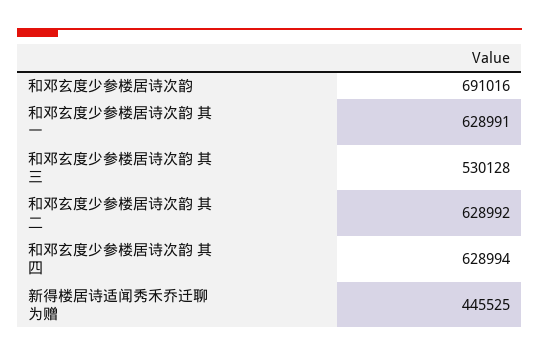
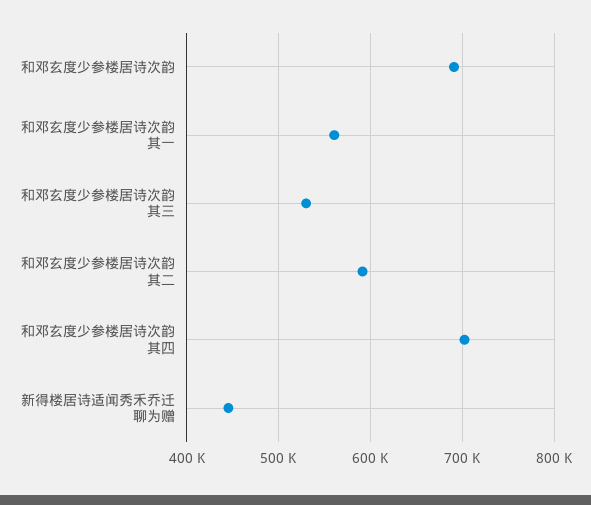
和邓玄度少参楼居诗次韵 其一: 628991 -> 560000
和邓玄度少参楼居诗次韵 其二: 628992 -> 590000
和邓玄度少参楼居诗次韵 其四: 628994 -> 700000

